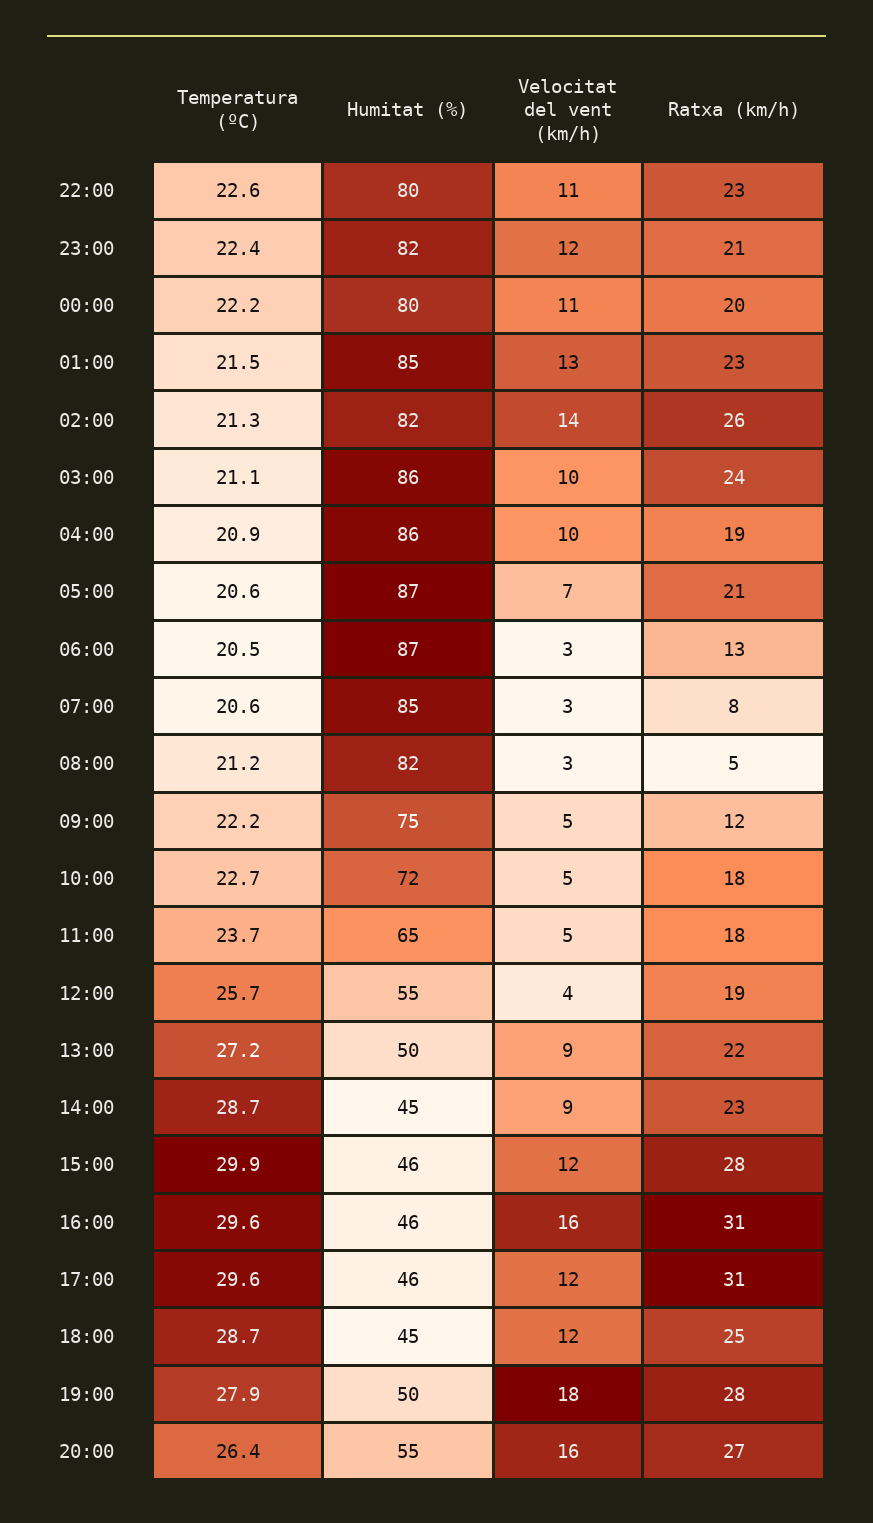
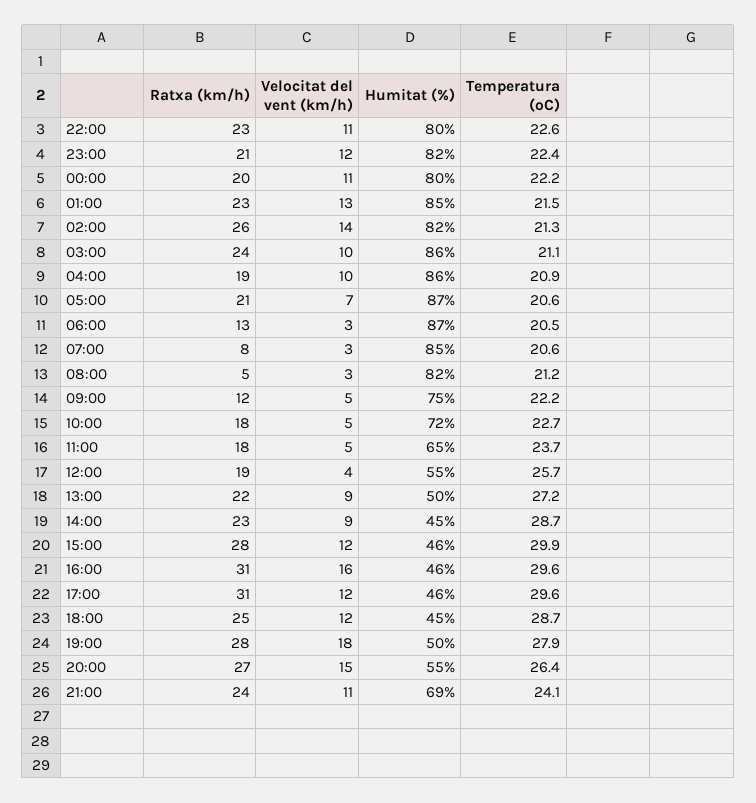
Velocitat del vent (km/h), 20:00: 16 -> 15
Ratxa (km/h), 21:00: none -> 24
Velocitat del vent (km/h), 21:00: none -> 11
Humitat (%), 21:00: none -> 69
Temperatura (ºC), 21:00: none -> 24.1

